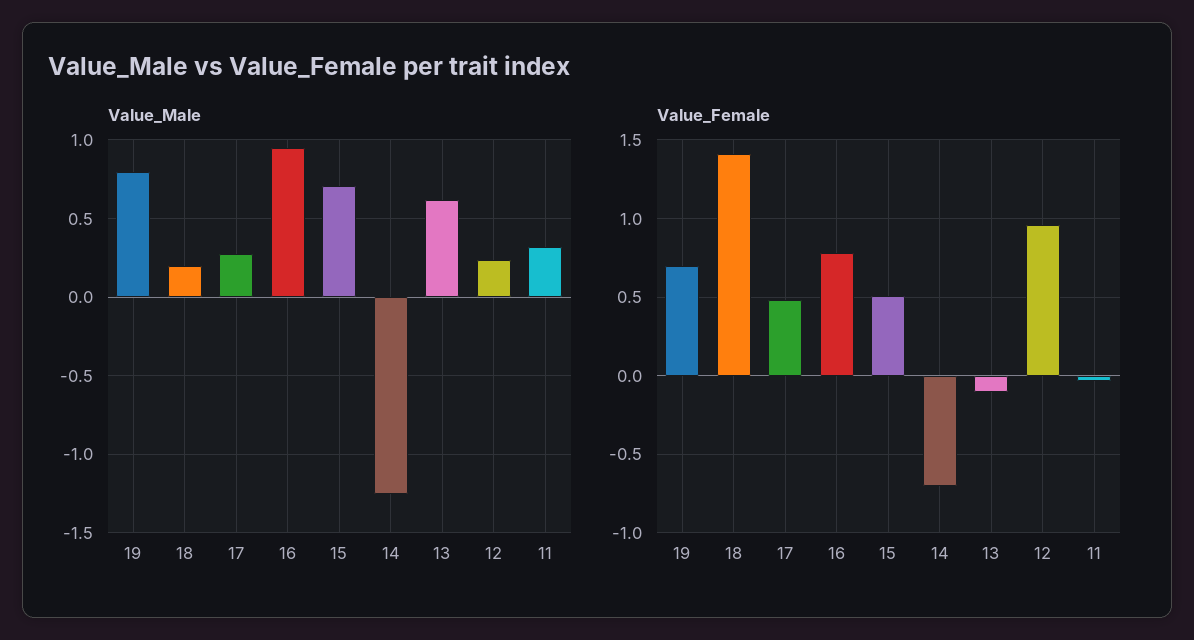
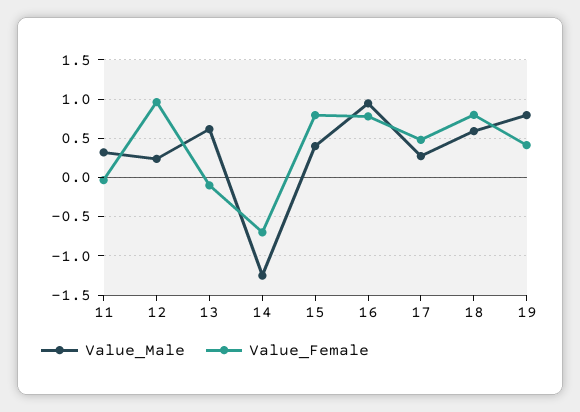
Value_Male, 18: 0.2 -> 0.6
Value_Male, 15: 0.7 -> 0.4
Value_Female, 19: 0.7 -> 0.4
Value_Female, 18: 1.4 -> 0.8
Value_Female, 15: 0.5 -> 0.8

